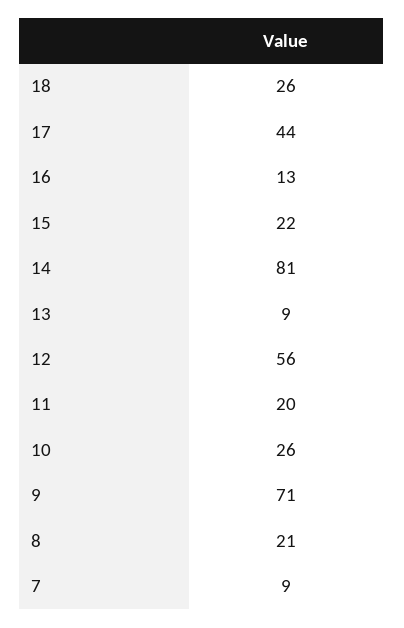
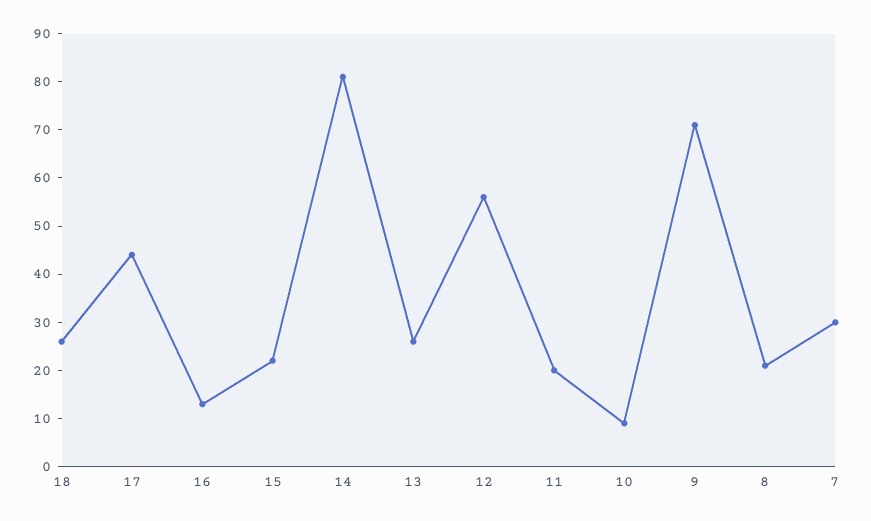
13: 9 -> 25
10: 26 -> 10
7: 9 -> 30

